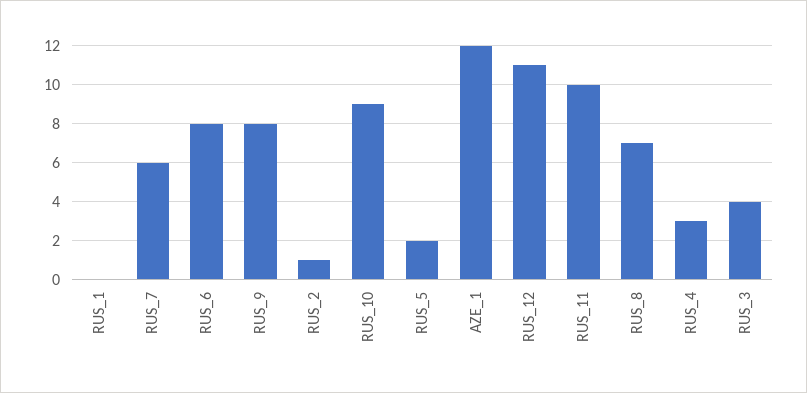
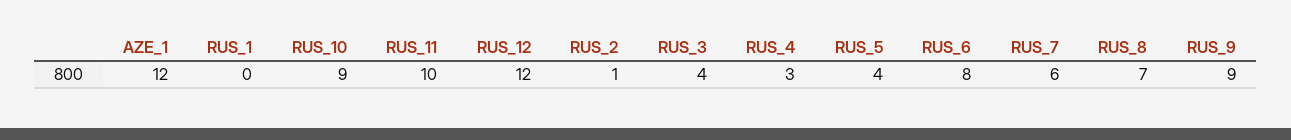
RUS_9: 8 -> 9
RUS_5: 2 -> 4
RUS_12: 11 -> 12

